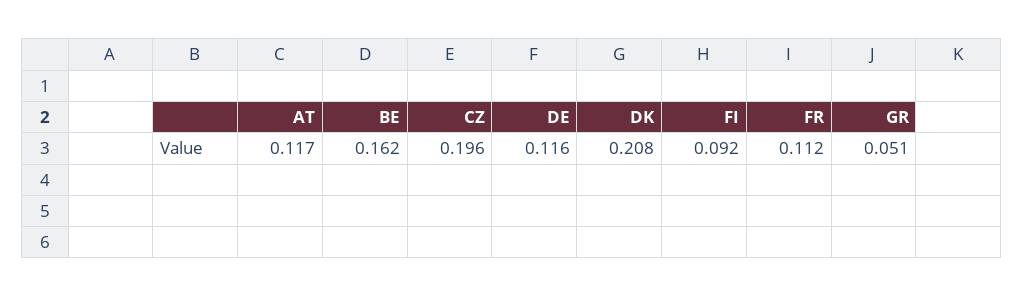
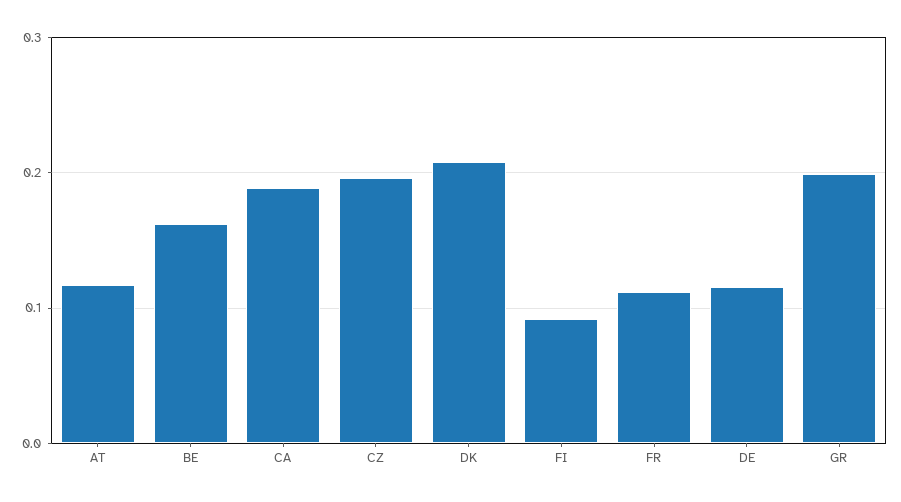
GR: 0.051 -> 0.2
CA: none -> 0.19

